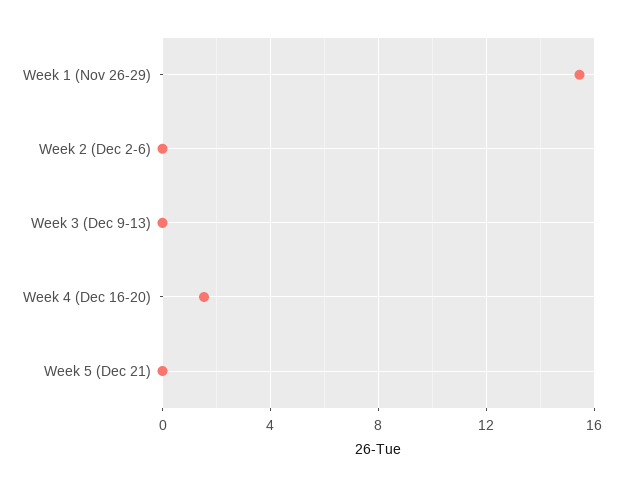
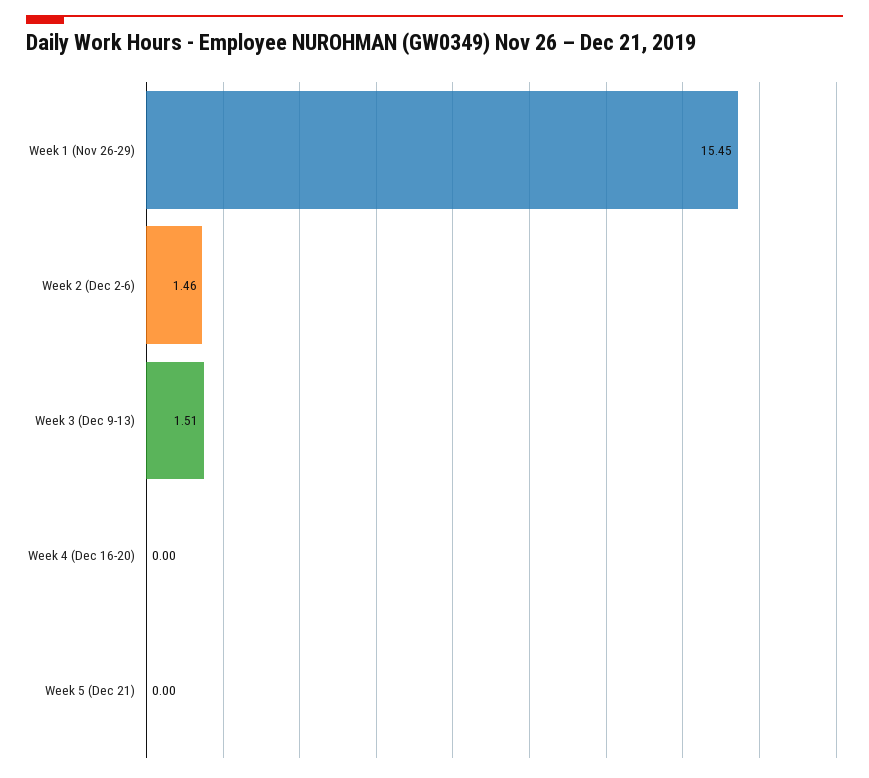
Week 2 (Dec 2-6): 0 -> 1.46
Week 3 (Dec 9-13): 0 -> 1.51
Week 4 (Dec 16-20): 1.5 -> 0

